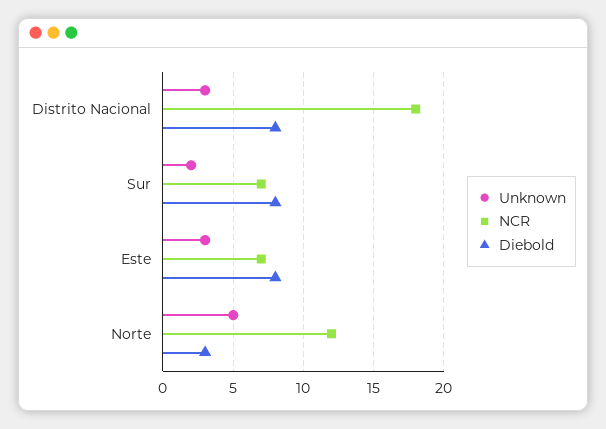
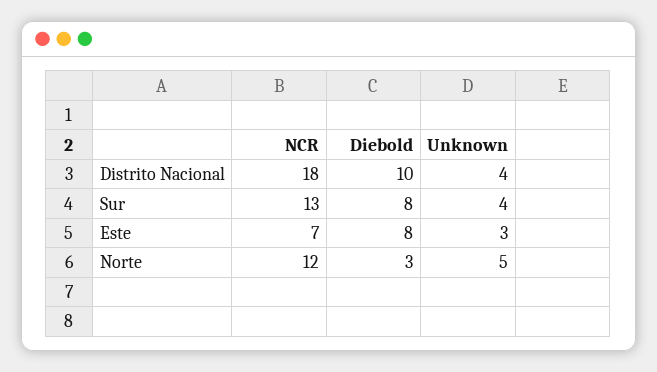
Unknown, Distrito Nacional: 3 -> 4
Diebold, Distrito Nacional: 8 -> 10
Unknown, Sur: 2 -> 4
NCR, Sur: 7 -> 13

